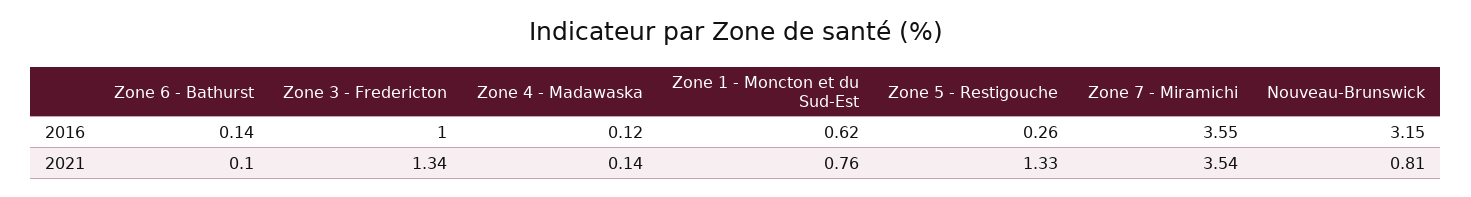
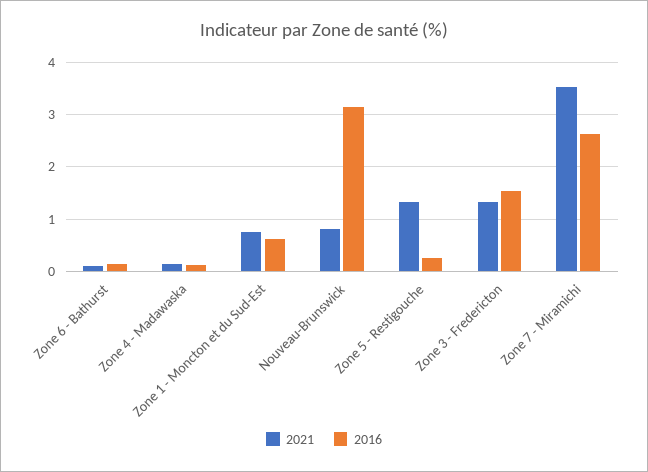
2016, Zone 3 - Fredericton: 1 -> 1.6
2016, Zone 7 - Miramichi: 3.55 -> 2.6

